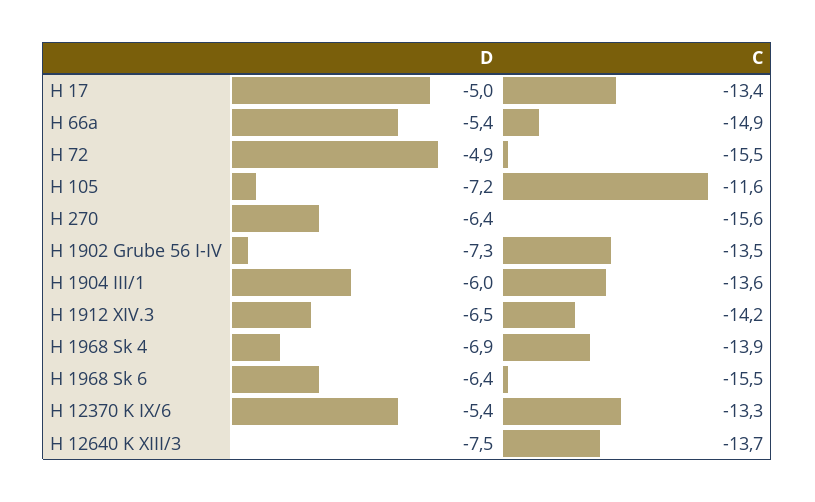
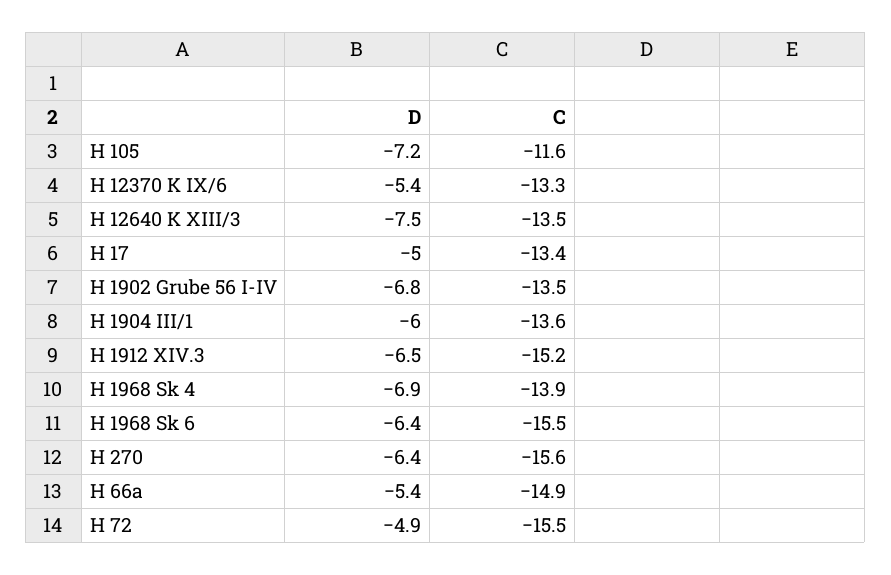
D, H 1902 Grube 56 I-IV: -7.3 -> -6.8
C, H 1912 XIV.3: -14.2 -> -15.2
C, H 12640 K XIII/3: -13.7 -> -13.5

